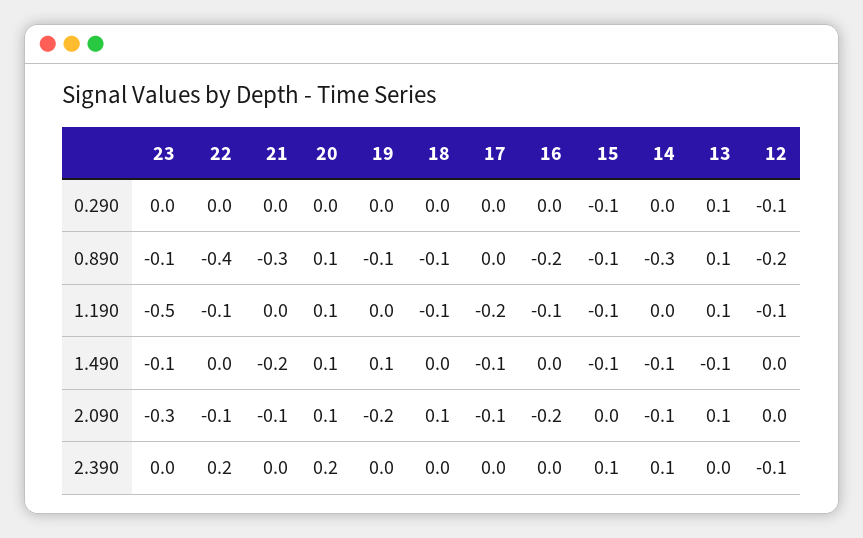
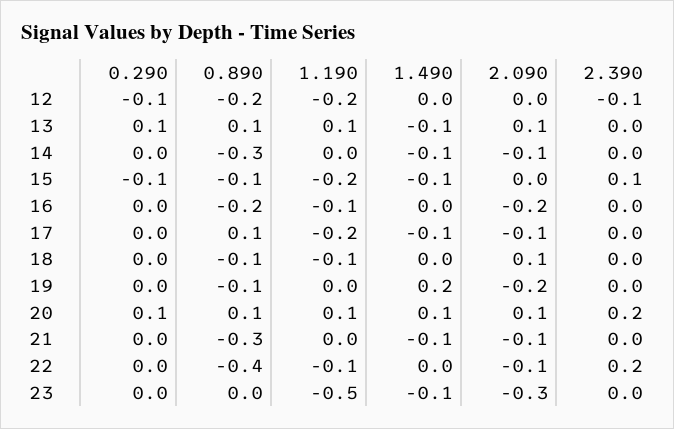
20, 0.290: 0 -> 0.1
23, 0.890: -0.1 -> 0
17, 0.890: 0 -> 0.1
15, 1.190: -0.1 -> -0.2
12, 1.190: -0.1 -> -0.2
21, 1.490: -0.2 -> -0.1
19, 1.490: 0.1 -> 0.2
14, 2.390: 0.1 -> 0

